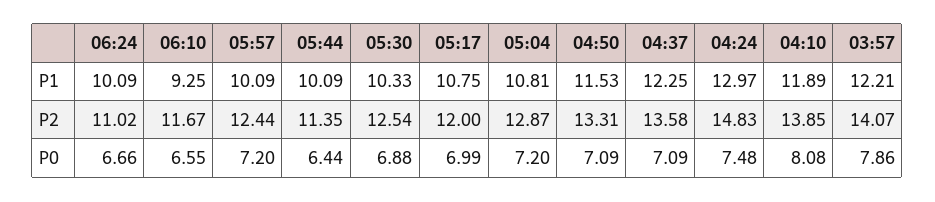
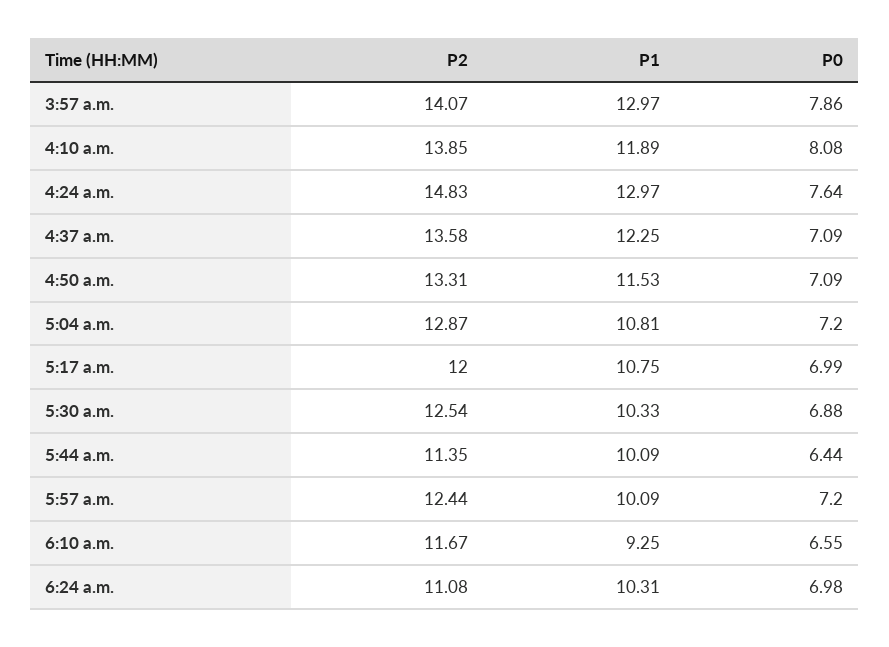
06:24, P1: 10.09 -> 10.31
03:57, P1: 12.21 -> 12.97
06:24, P2: 11.02 -> 11.08
06:24, P0: 6.66 -> 6.98
04:24, P0: 7.48 -> 7.64

